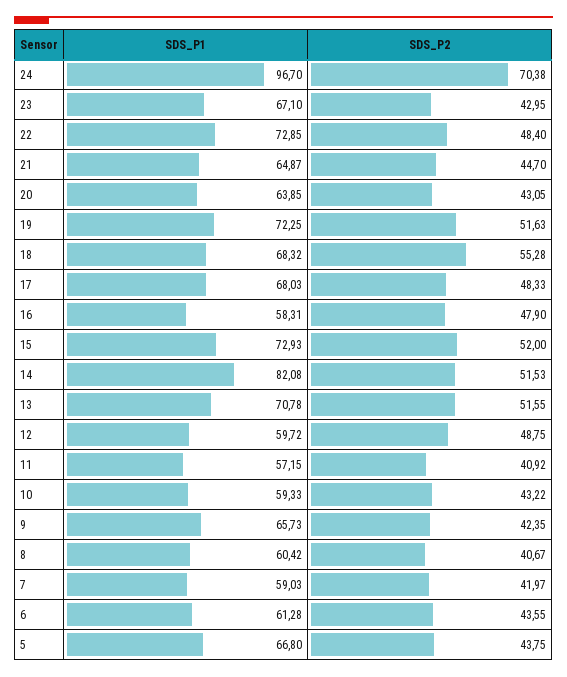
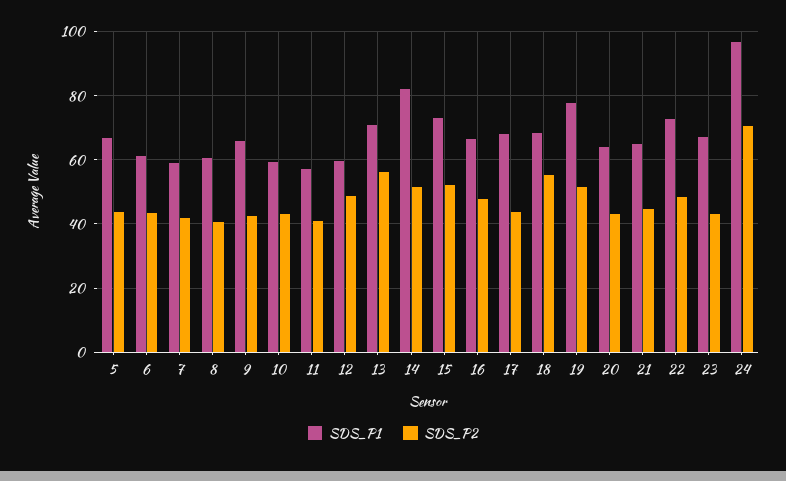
SDS_P1, 19: 72.25 -> 78
SDS_P2, 17: 48.33 -> 44
SDS_P1, 16: 58.31 -> 66
SDS_P2, 13: 51.55 -> 56

